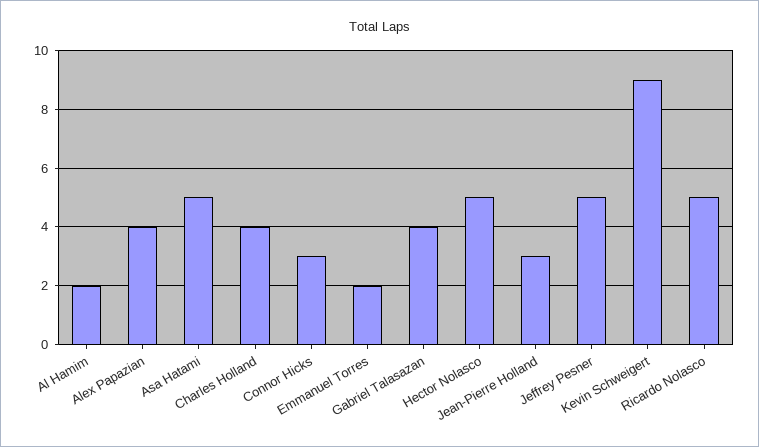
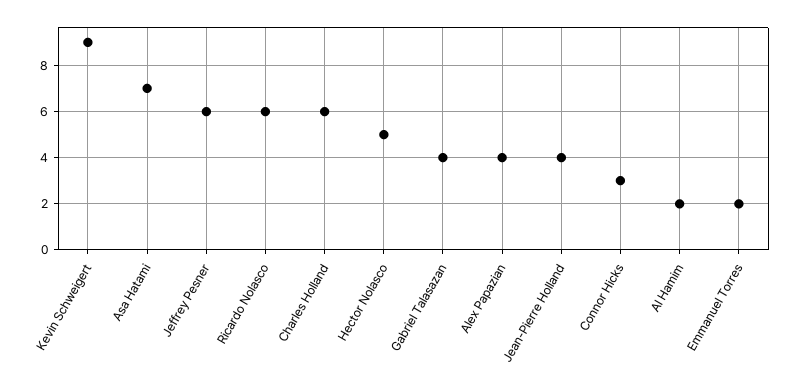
Asa Hatami: 5 -> 7
Charles Holland: 4 -> 6
Jean-Pierre Holland: 3 -> 4
Jeffrey Pesner: 5 -> 6
Ricardo Nolasco: 5 -> 6

